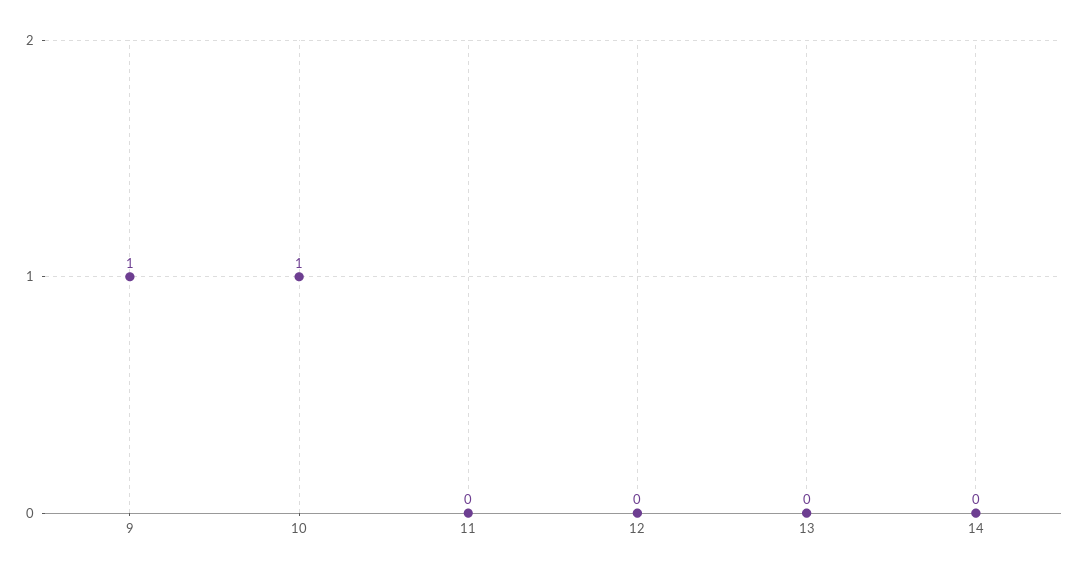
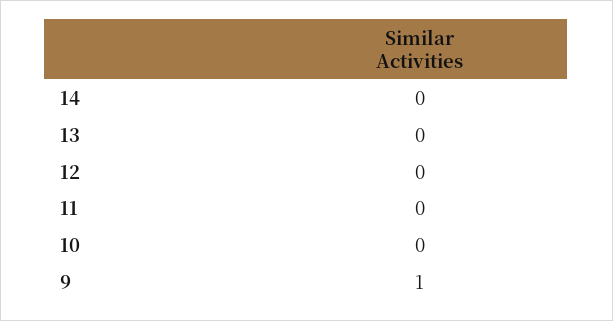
10: 1 -> 0

